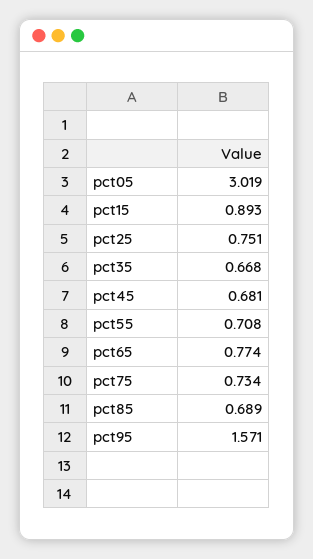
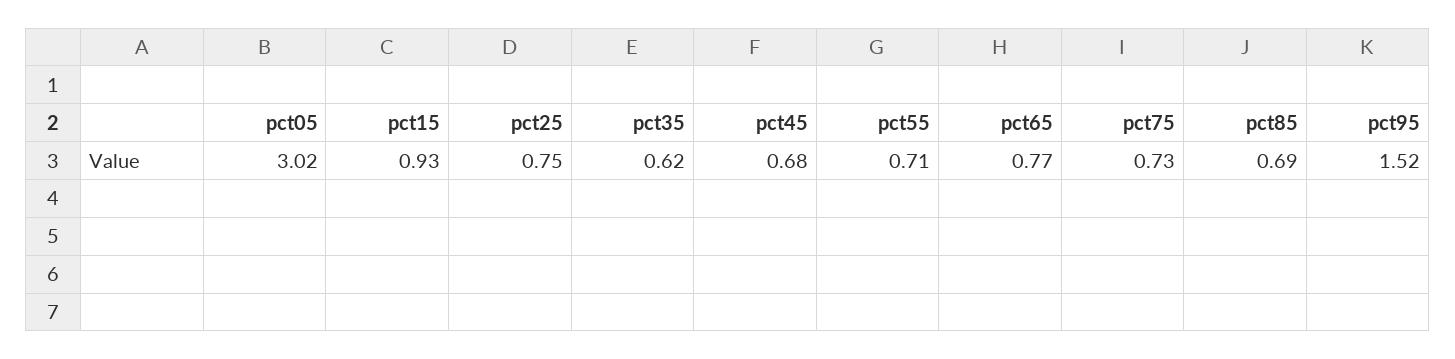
pct15: 0.893 -> 0.93
pct35: 0.668 -> 0.62
pct95: 1.571 -> 1.52

